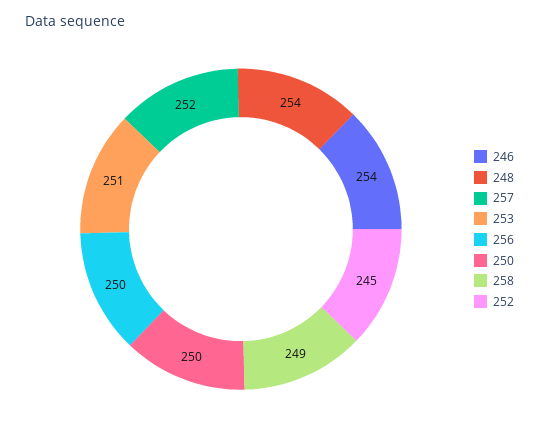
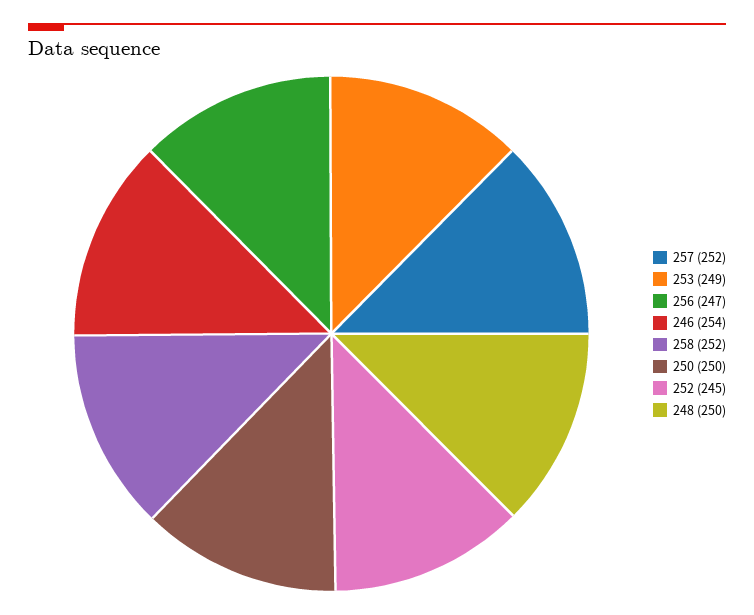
248: 254 -> 250
253: 251 -> 249
256: 250 -> 247
258: 249 -> 252

